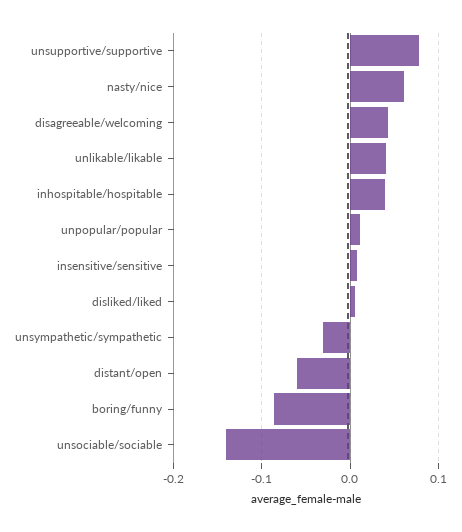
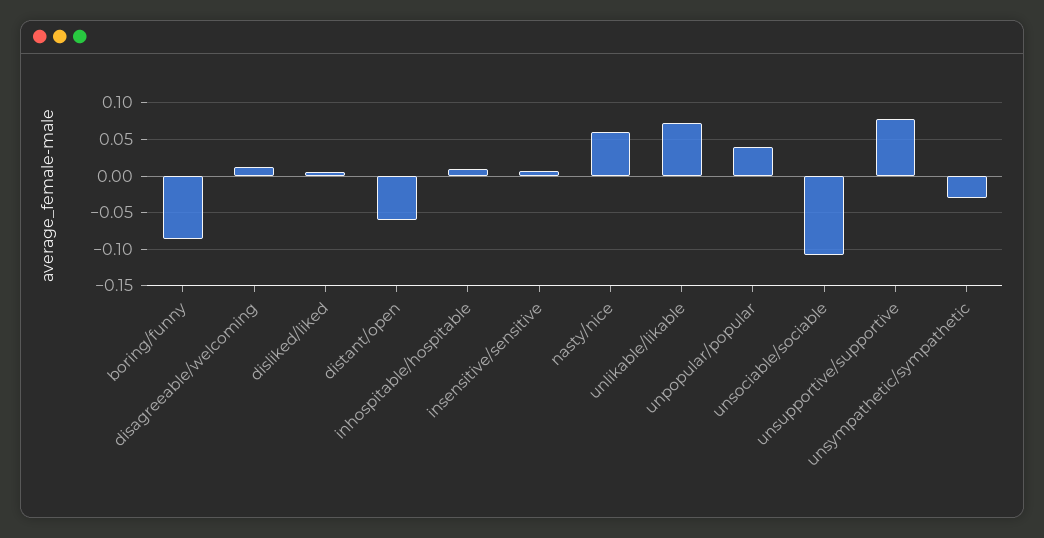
disagreeable/welcoming: 0.04 -> 0.01
unlikable/likable: 0.04 -> 0.07
inhospitable/hospitable: 0.04 -> 0.01
unpopular/popular: 0.01 -> 0.04
unsociable/sociable: -0.14 -> -0.11

